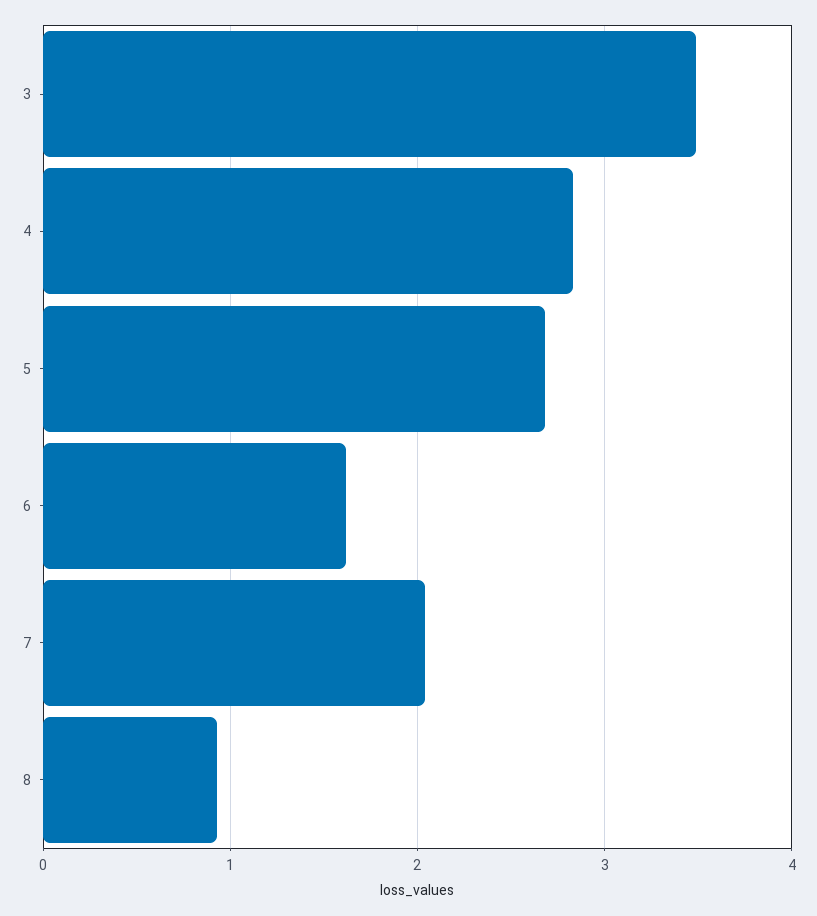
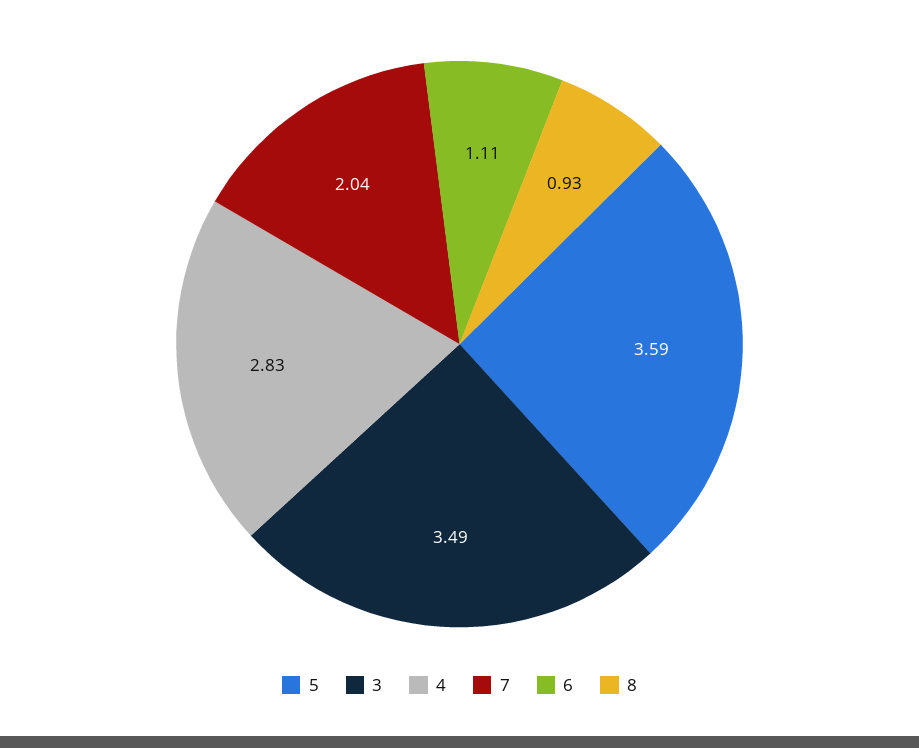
5: 2.7 -> 3.59
6: 1.6 -> 1.11

